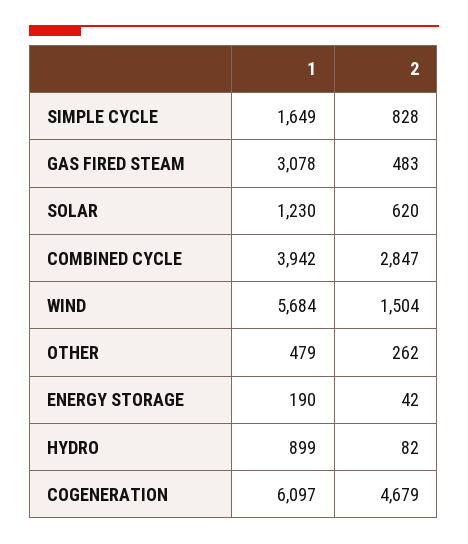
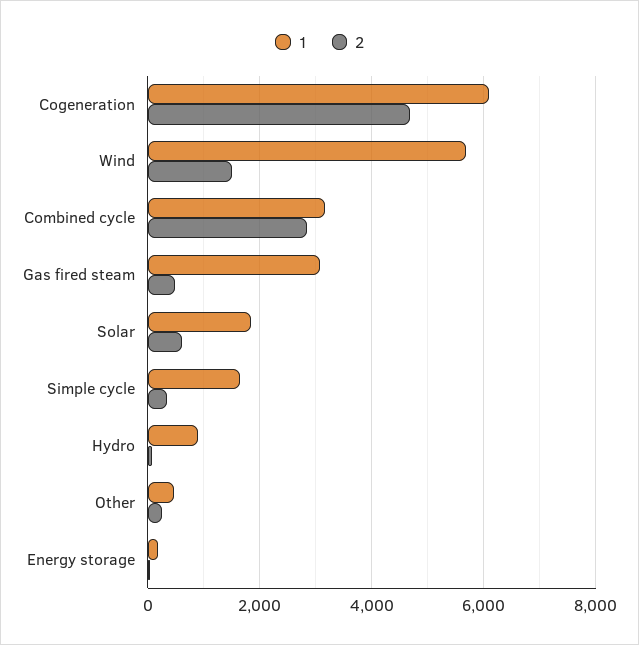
2, SIMPLE CYCLE: 828 -> 400
1, SOLAR: 1230 -> 1800
1, COMBINED CYCLE: 3942 -> 3200

